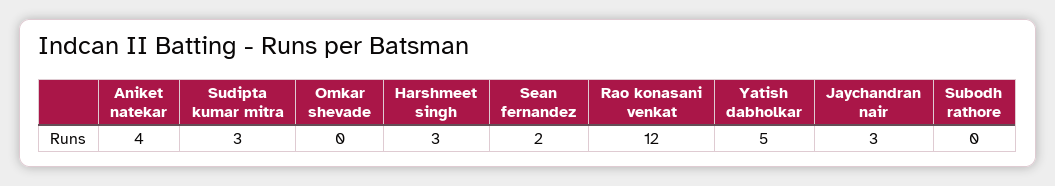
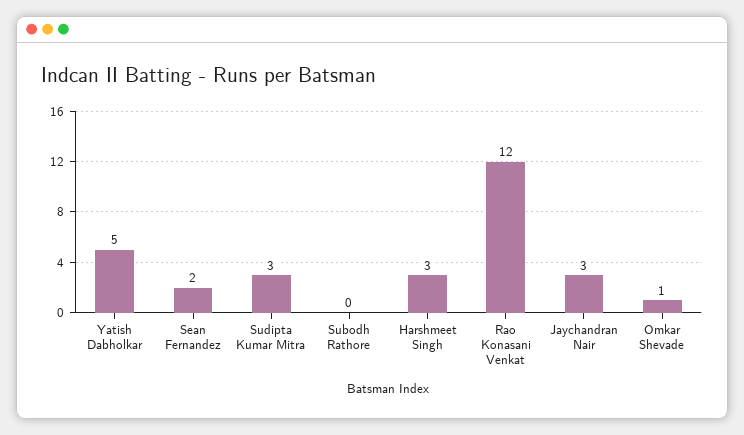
Aniket natekar: 4 -> none
Omkar shevade: 0 -> 1

